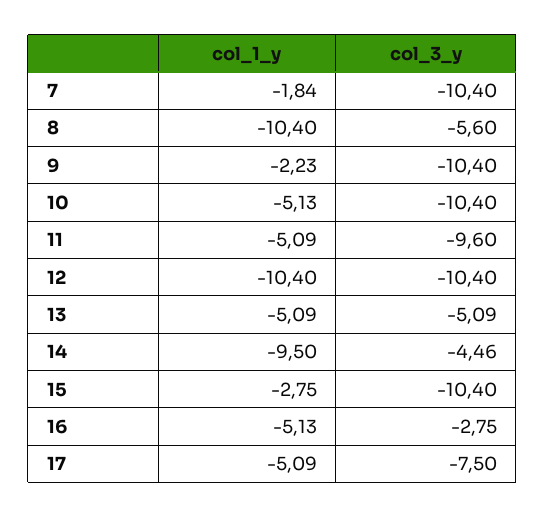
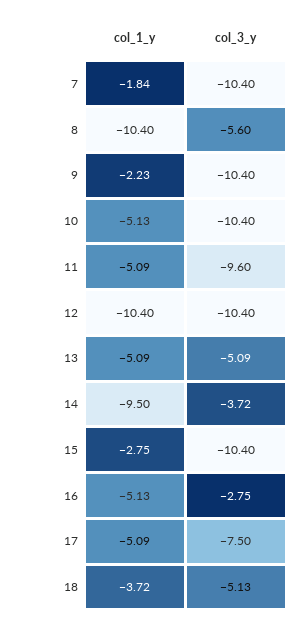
col_3_y, 14: -4.46 -> -3.72
col_1_y, 18: none -> -3.72
col_3_y, 18: none -> -5.13

